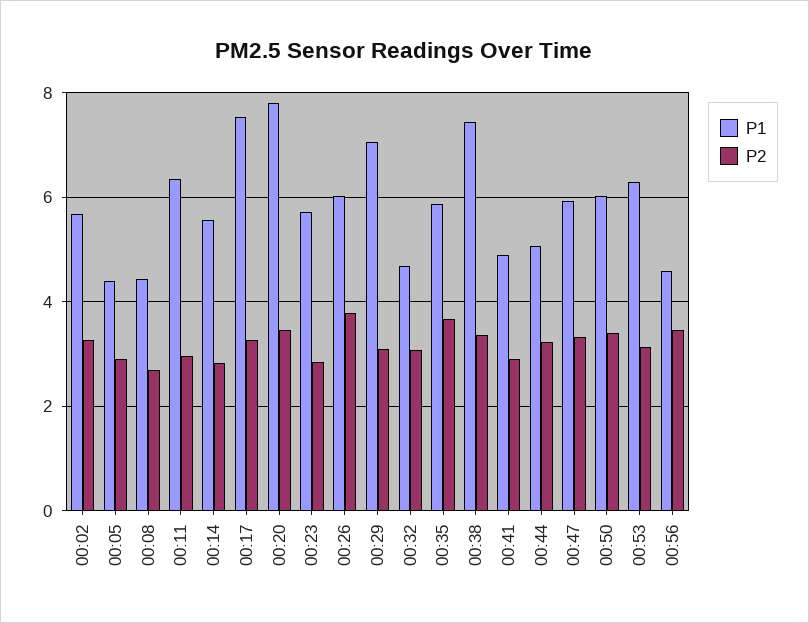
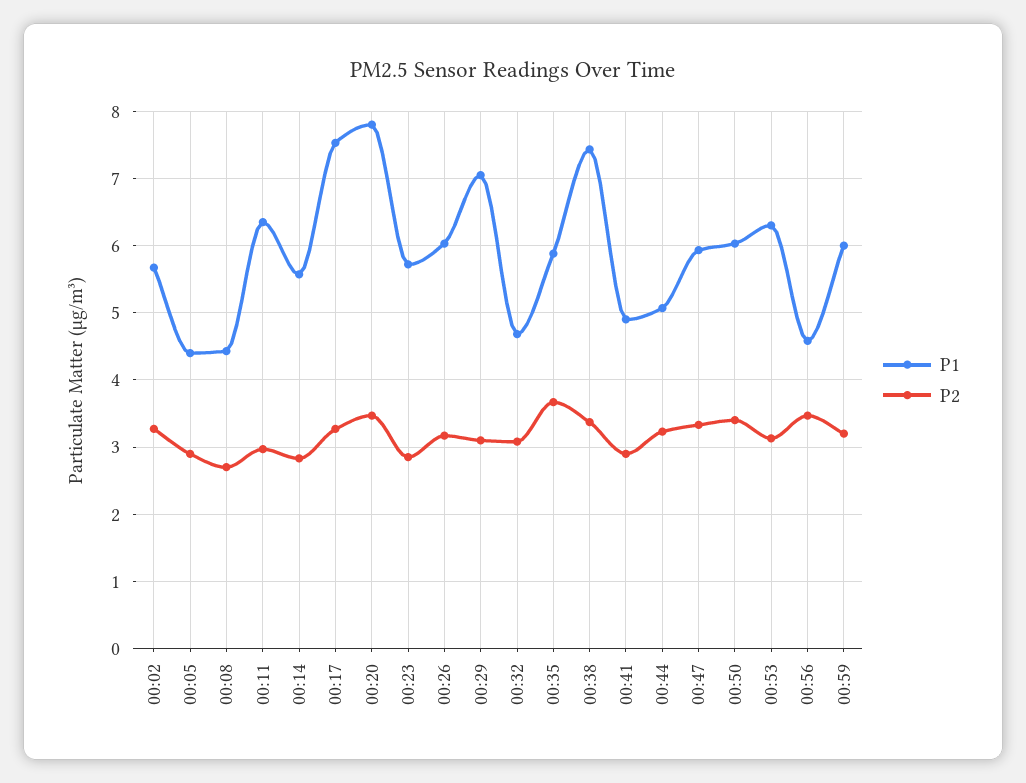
P2, 00:26: 3.8 -> 3.2
P1, 00:59: none -> 6
P2, 00:59: none -> 3.2

